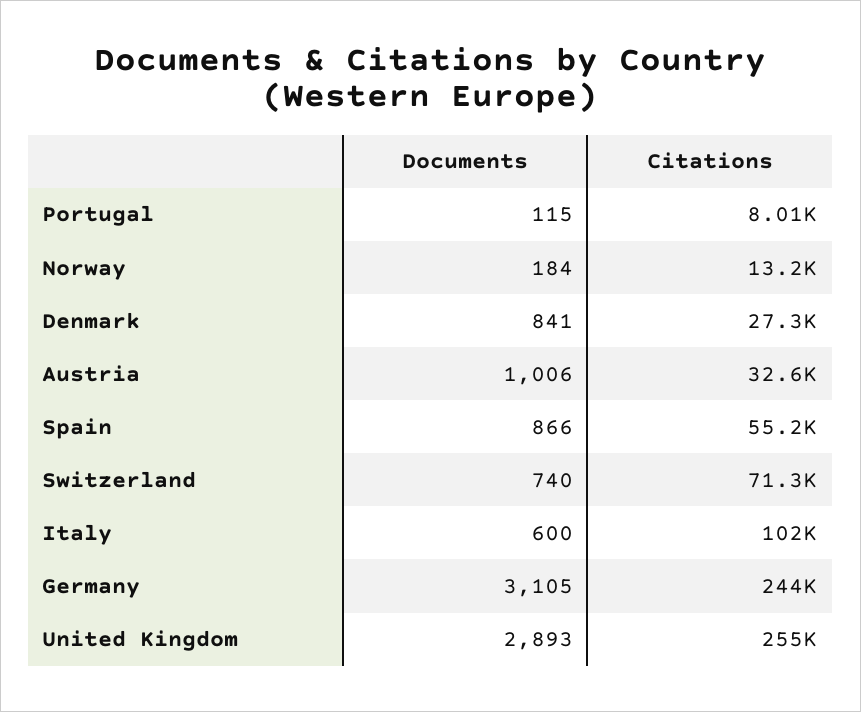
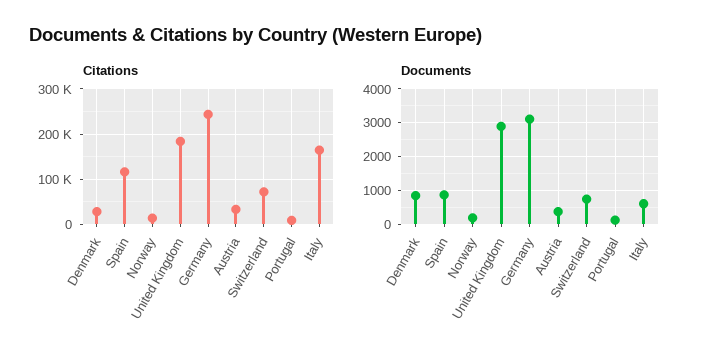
Documents, Austria: 1006 -> 400
Citations, Spain: 55200 -> 120000
Citations, Italy: 102000 -> 160000
Citations, United Kingdom: 255000 -> 180000

